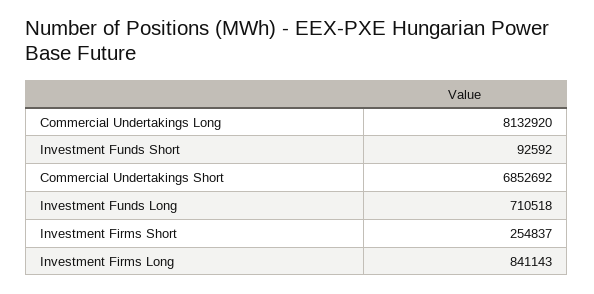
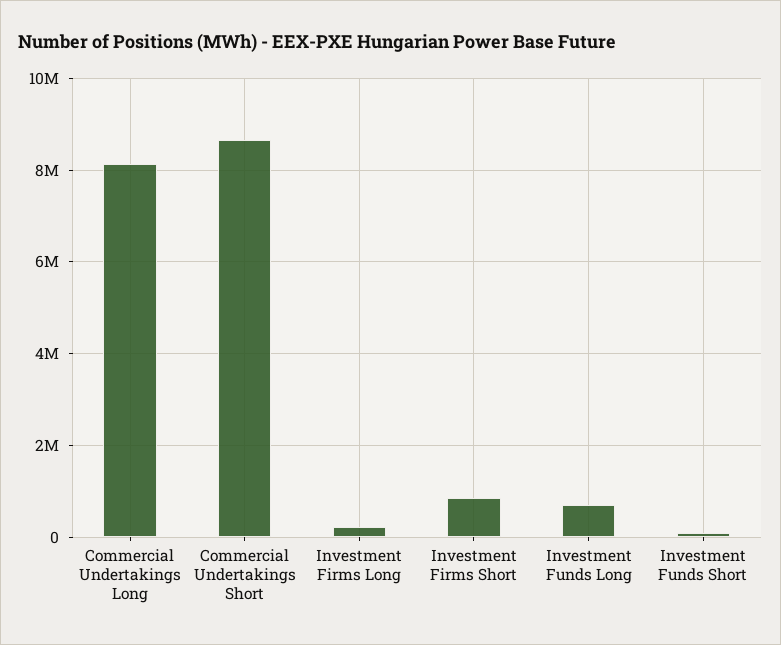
Commercial Undertakings Short: 6852692 -> 8600000
Investment Firms Short: 254837 -> 800000
Investment Firms Long: 841143 -> 200000

